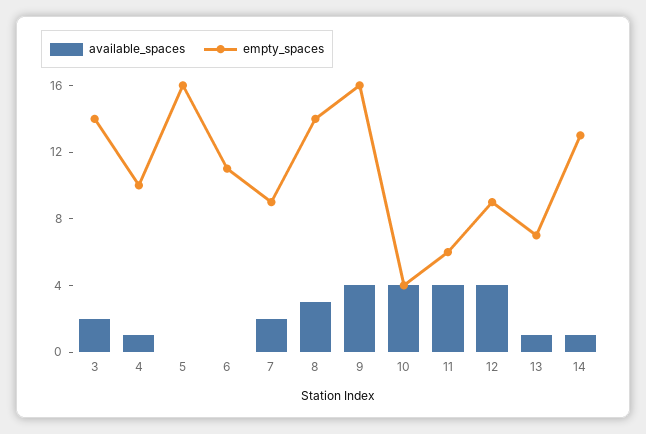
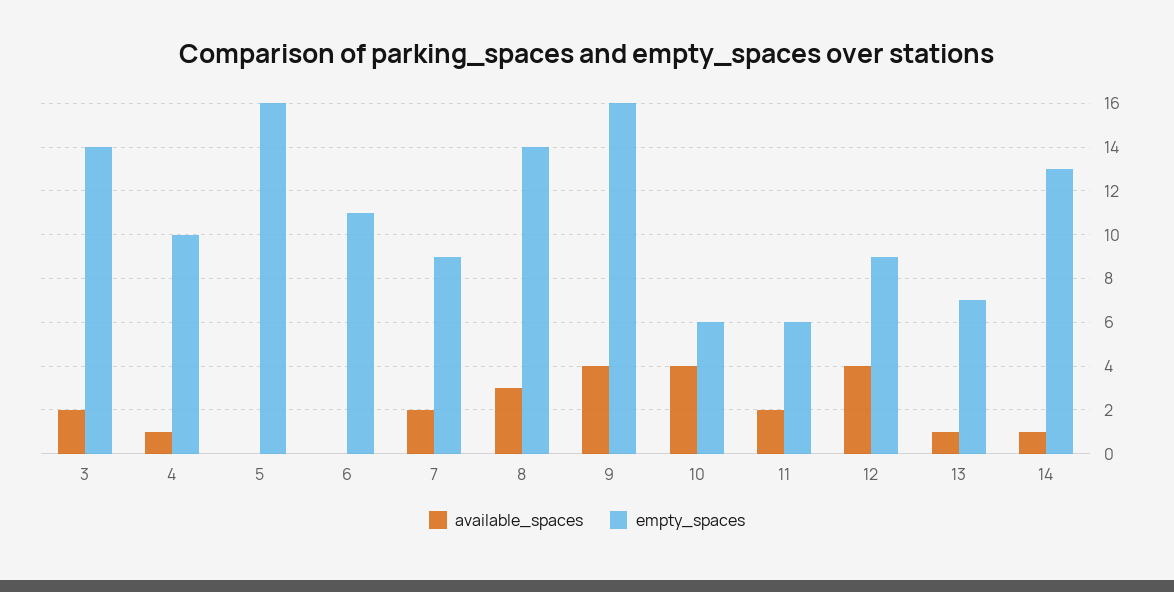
empty_spaces, 10: 4 -> 6
available_spaces, 11: 4 -> 2

